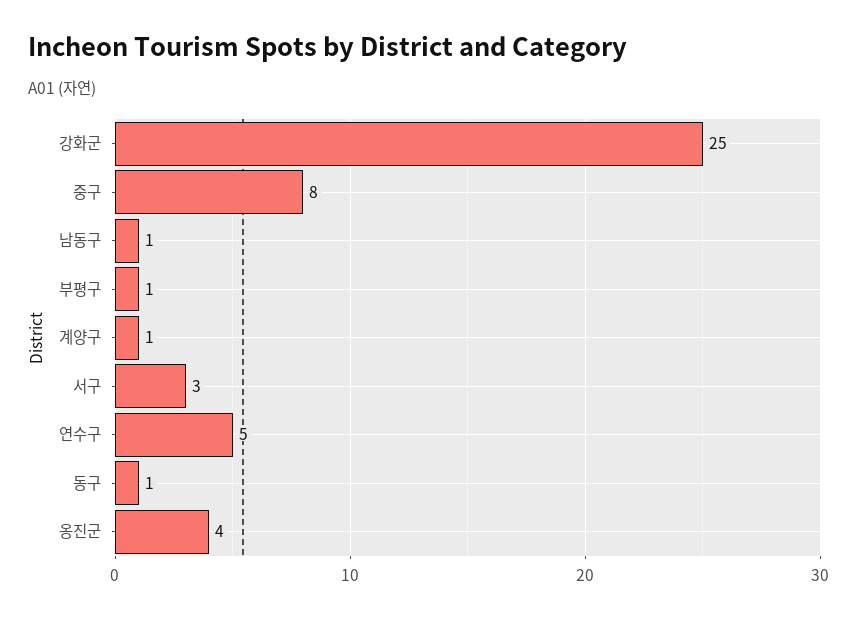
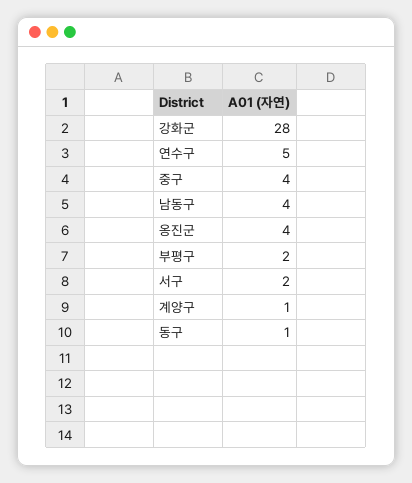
강화군: 25 -> 28
중구: 8 -> 4
남동구: 1 -> 4
부평구: 1 -> 2
서구: 3 -> 2

